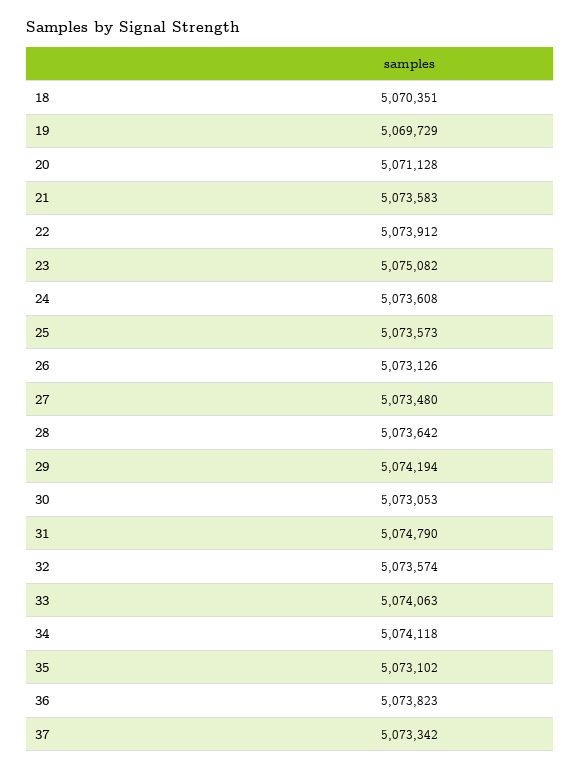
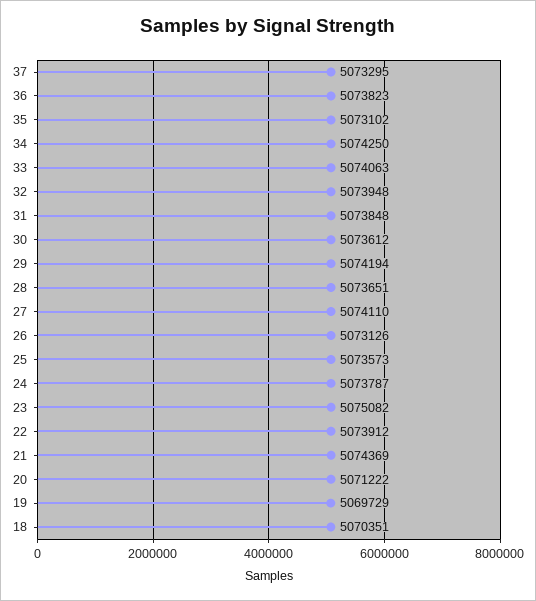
20: 5071128 -> 5071222
21: 5073583 -> 5074369
24: 5073608 -> 5073787
27: 5073480 -> 5074110
28: 5073642 -> 5073651
30: 5073053 -> 5073612
31: 5074790 -> 5073848
32: 5073574 -> 5073948
34: 5074118 -> 5074250
37: 5073342 -> 5073295

